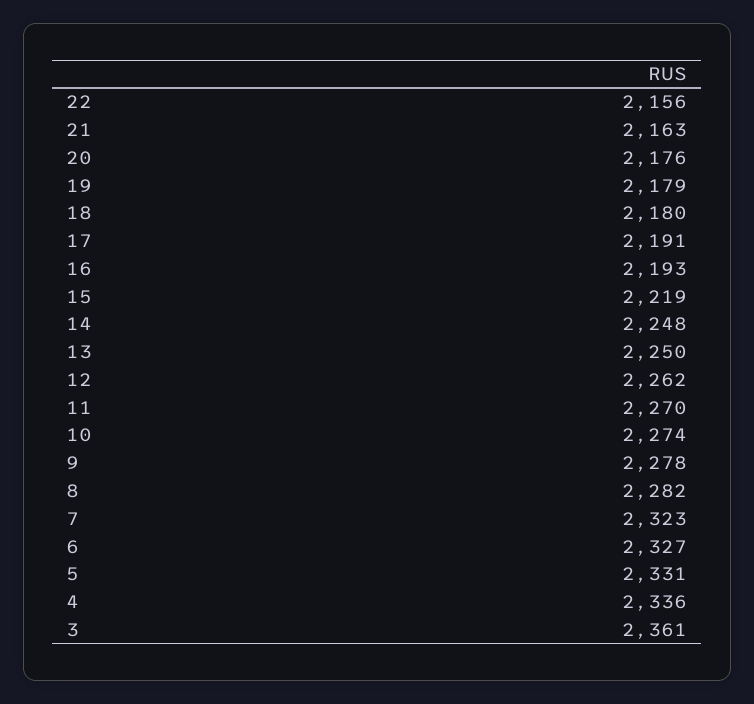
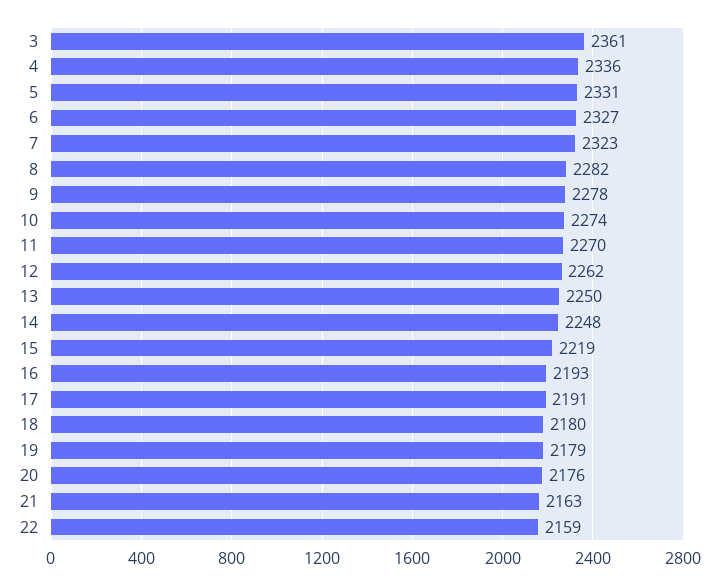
22: 2156 -> 2159

